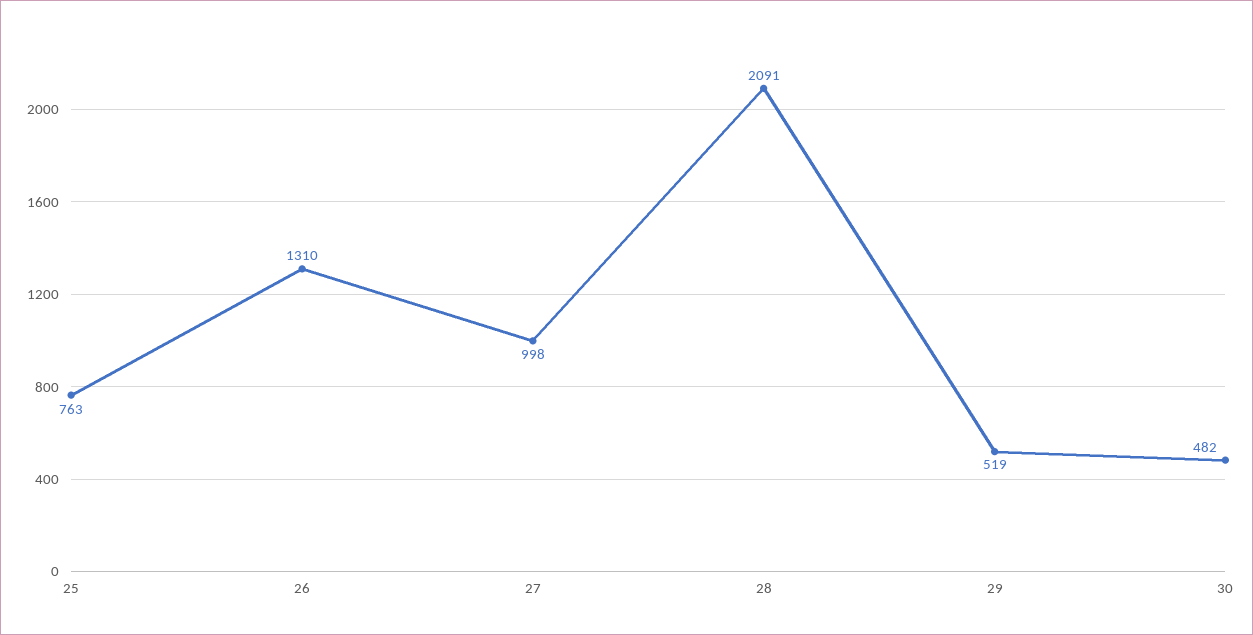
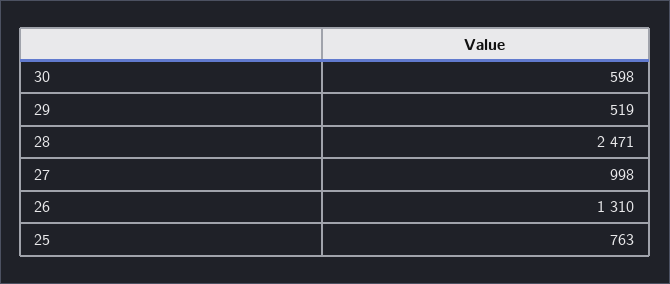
28: 2091 -> 2471
30: 482 -> 598

